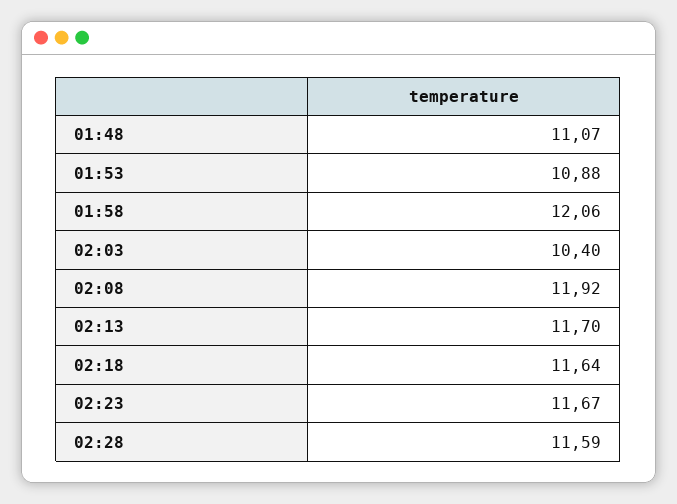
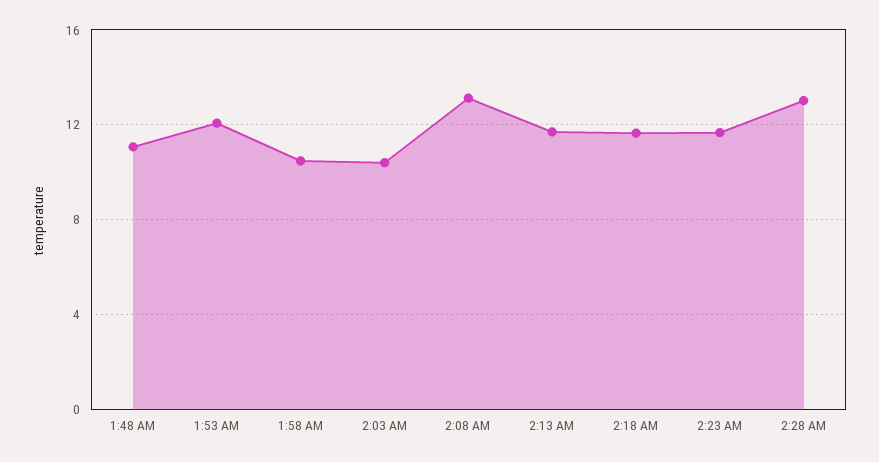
01:53: 10.88 -> 12
01:58: 12.06 -> 10.5
02:08: 11.92 -> 13
02:28: 11.59 -> 13

